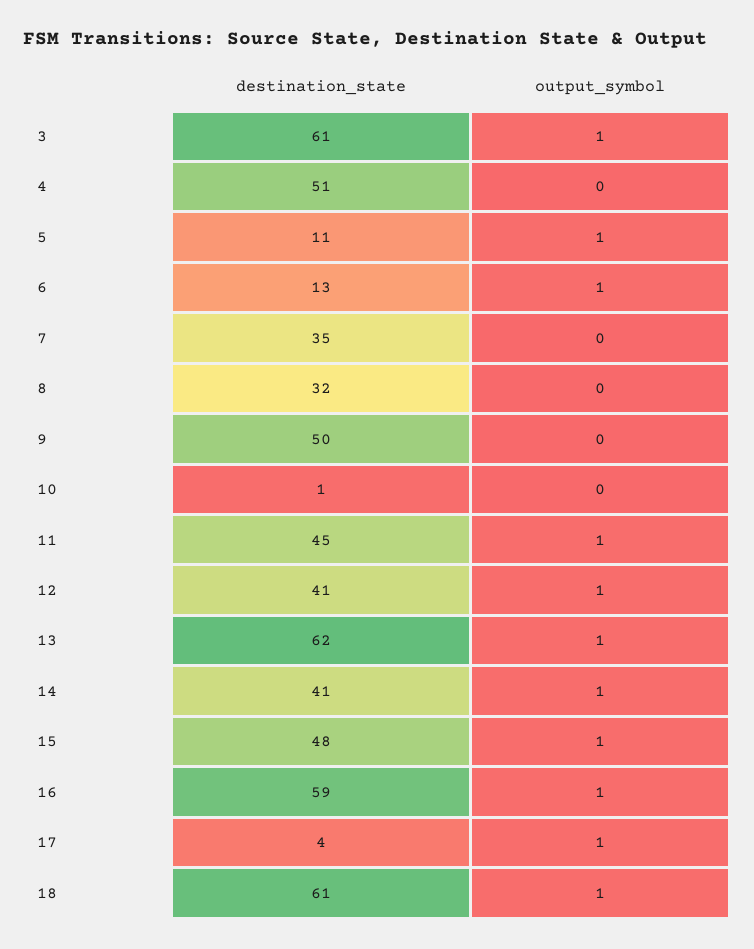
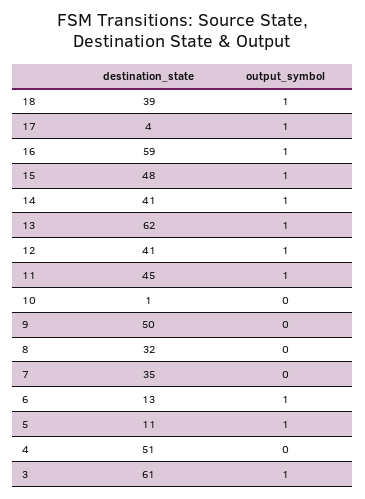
destination_state, 18: 61 -> 39

